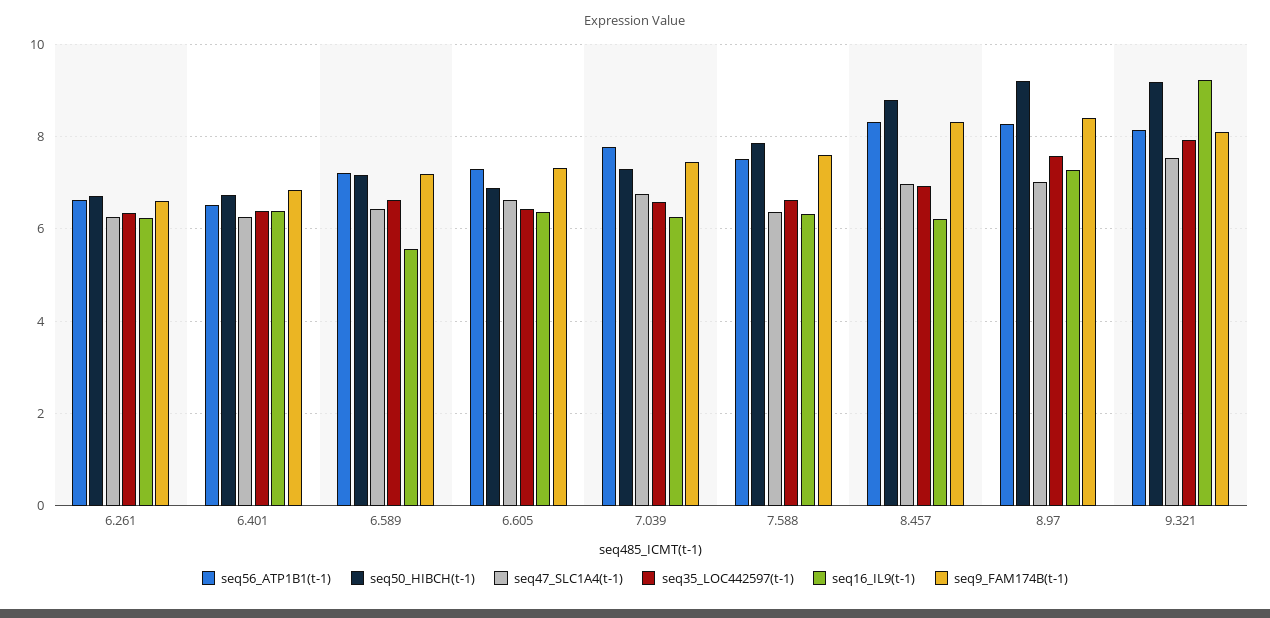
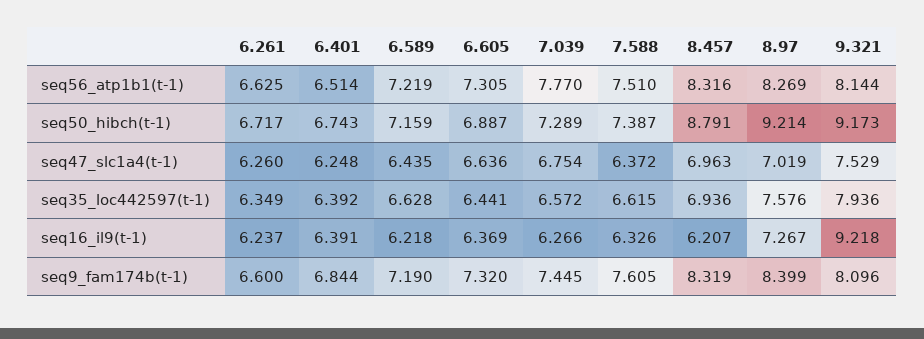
seq16_IL9(t-1), 6.589: 5.6 -> 6.218
seq50_HIBCH(t-1), 7.588: 7.8 -> 7.387

